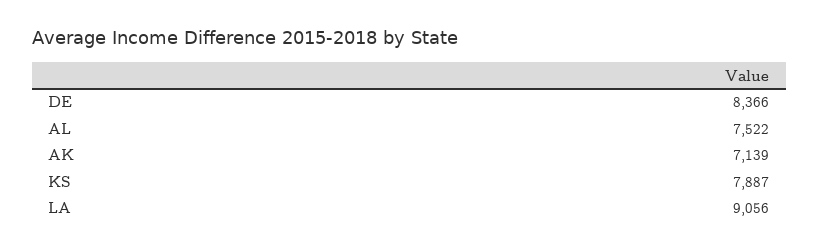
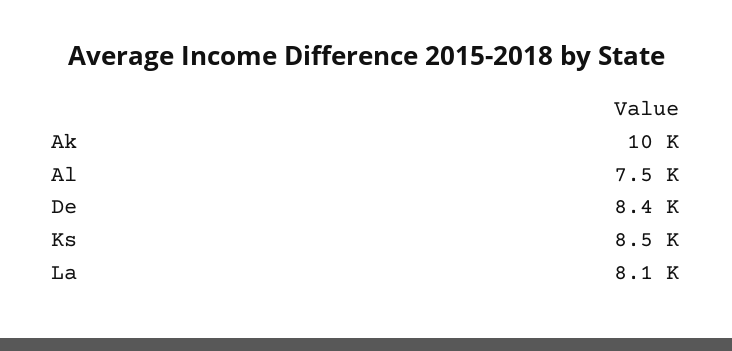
AK: 7139 -> 10000
KS: 7887 -> 8500
LA: 9056 -> 8100

